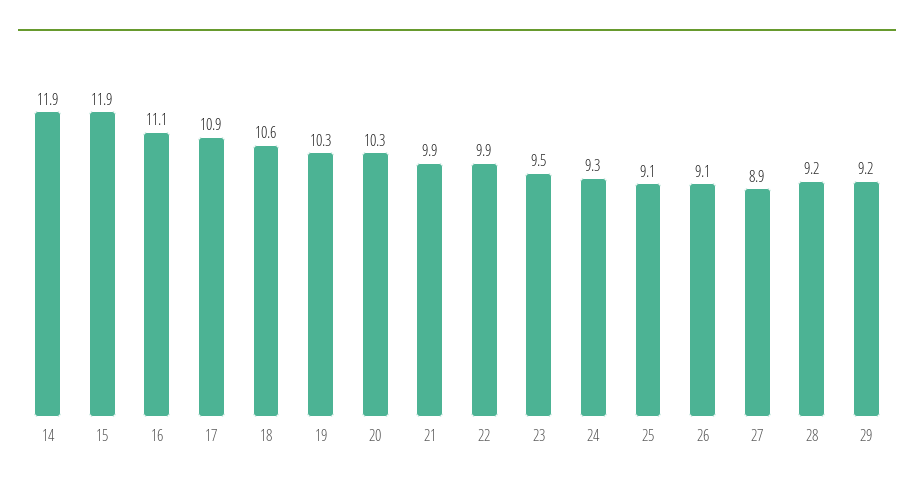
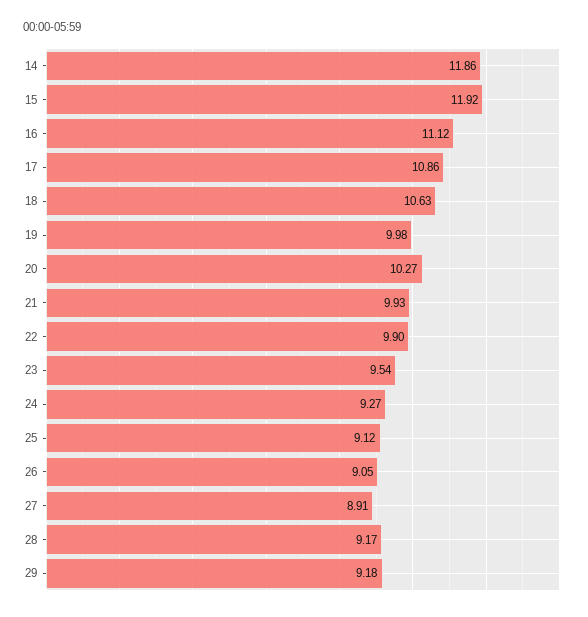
19: 10.3 -> 9.98

